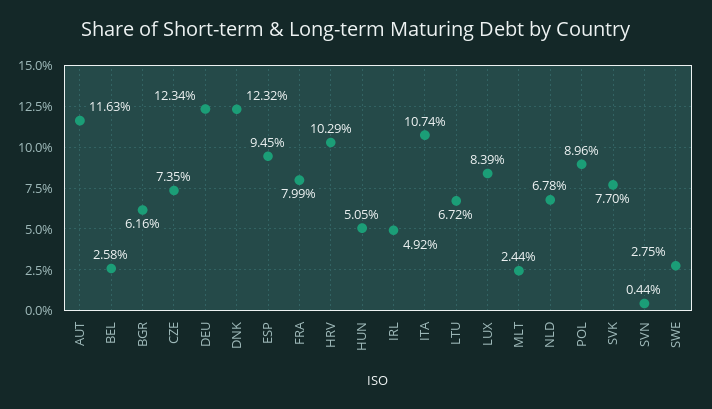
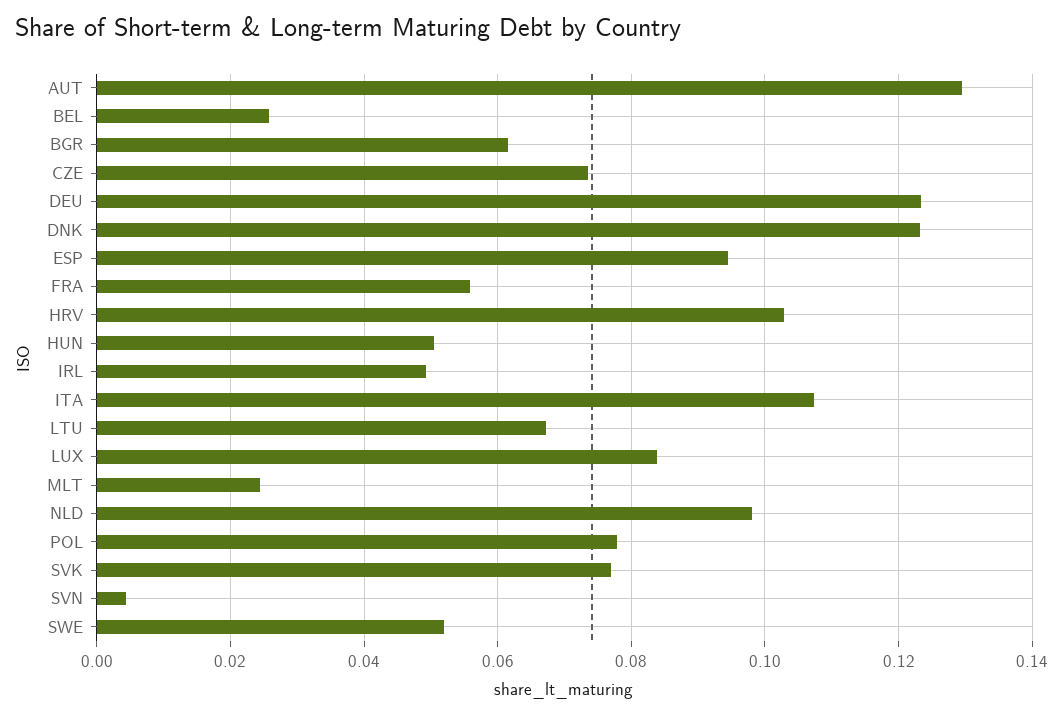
AUT: 0.1163 -> 0.13
FRA: 0.0799 -> 0.056
NLD: 0.0678 -> 0.098
POL: 0.0896 -> 0.078
SWE: 0.0275 -> 0.052

